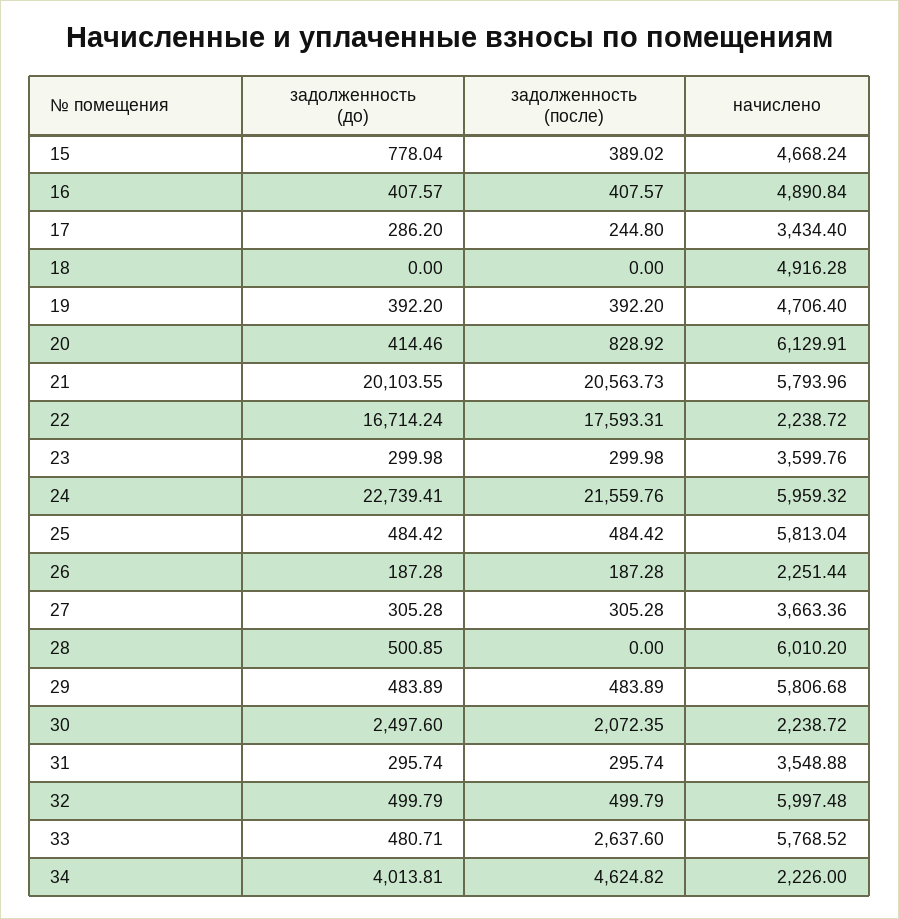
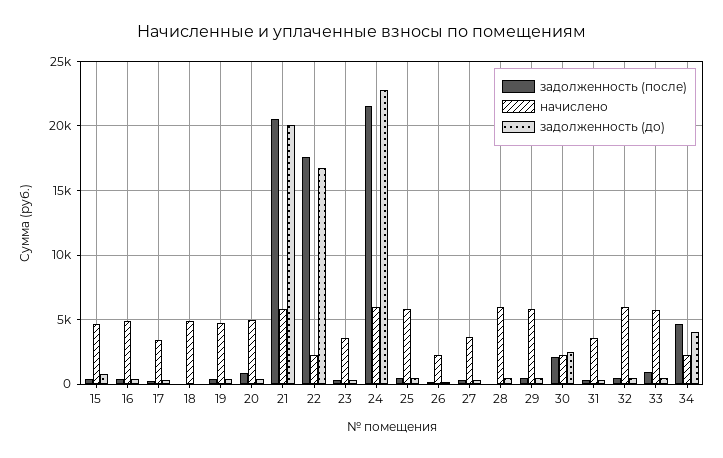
начислено, 20: 6129.91 -> 5000
задолженность (после), 33: 2637.6 -> 1000

